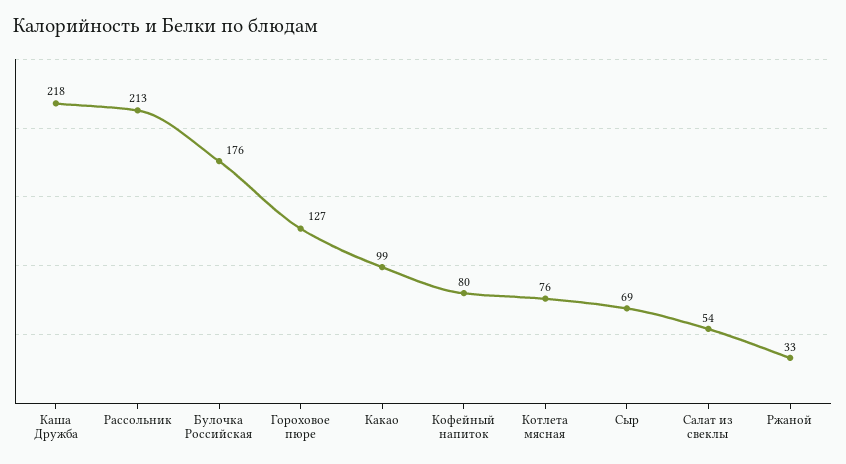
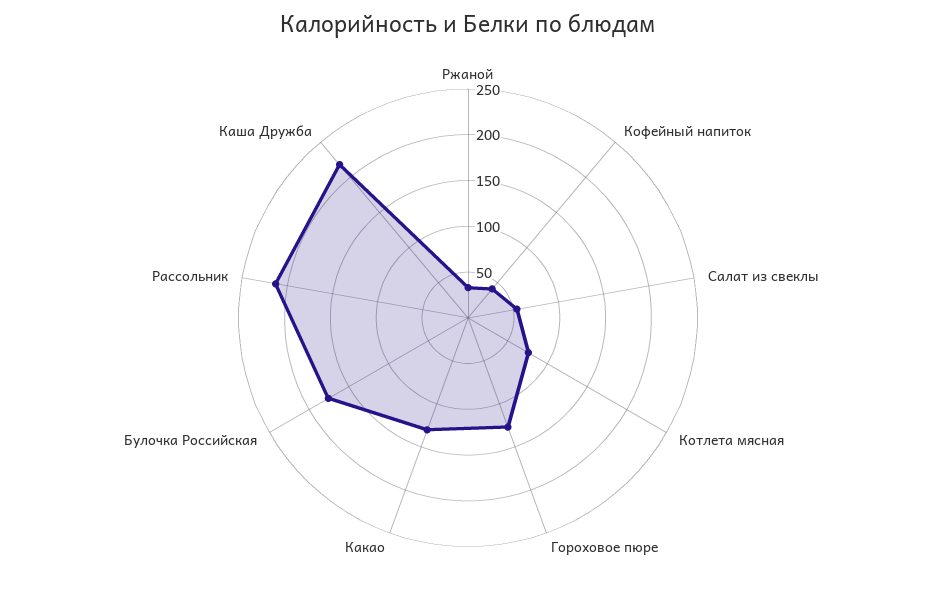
Какао: 99 -> 130
Кофейный напиток: 80 -> 40
Сыр: 69 -> none

